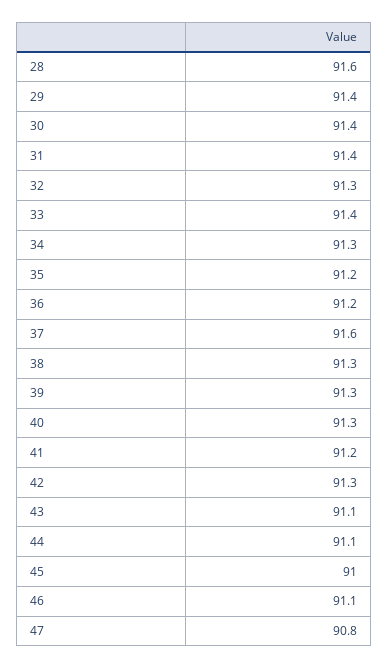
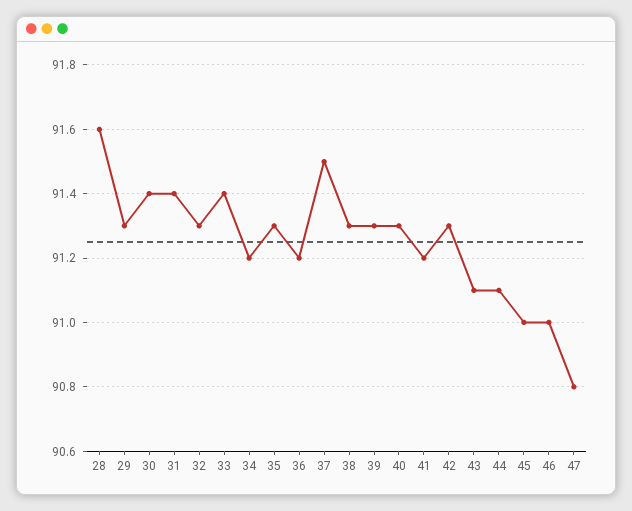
29: 91.4 -> 91.3
34: 91.3 -> 91.2
35: 91.2 -> 91.3
37: 91.6 -> 91.5
46: 91.1 -> 91

